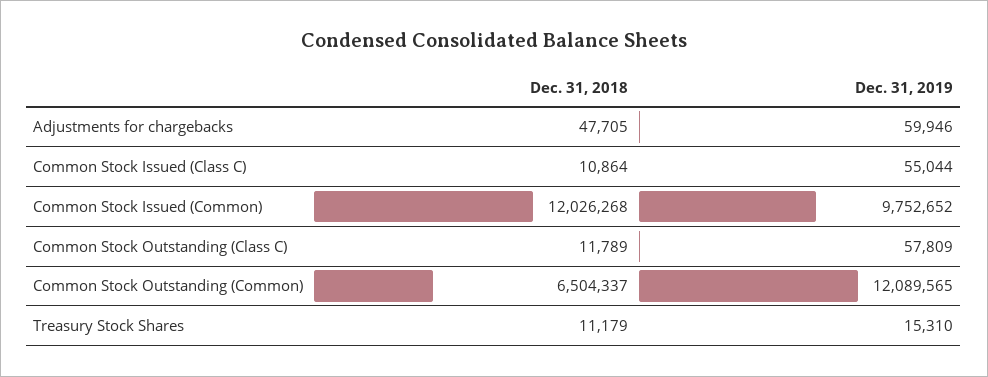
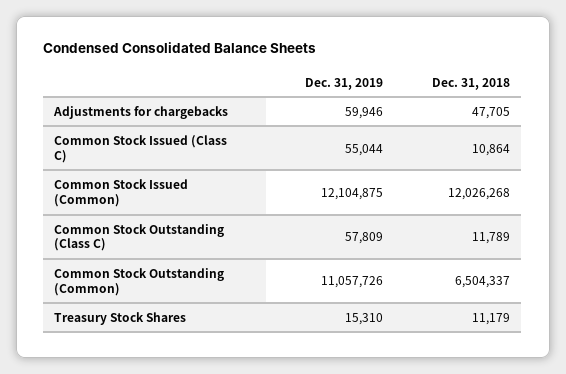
Dec. 31, 2019, Common Stock Issued (Common): 9752652 -> 12104875
Dec. 31, 2019, Common Stock Outstanding (Common): 12089565 -> 11057726

